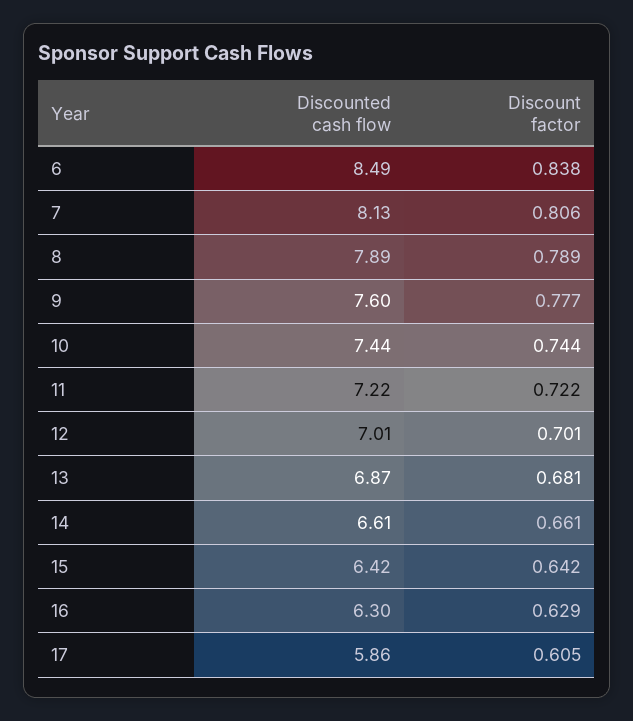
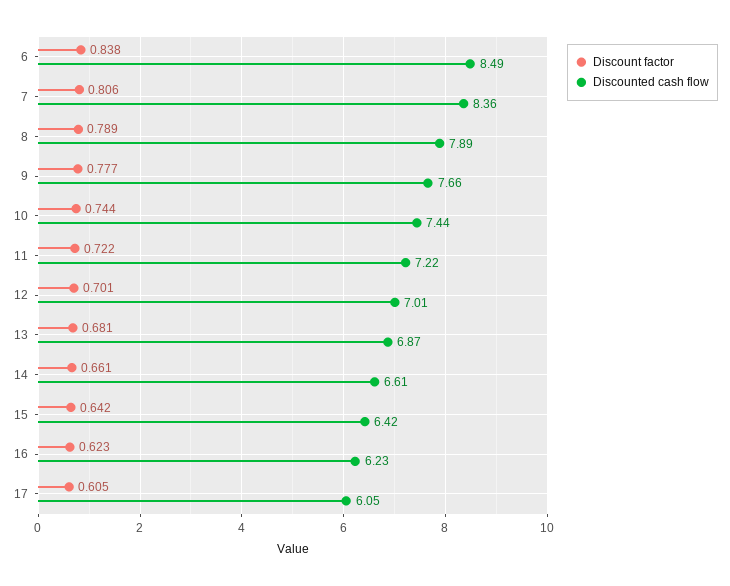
Discounted cash flow, 7: 8.13 -> 8.36
Discounted cash flow, 9: 7.6 -> 7.66
Discounted cash flow, 16: 6.3 -> 6.23
Discount factor, 16: 0.629 -> 0.623
Discounted cash flow, 17: 5.86 -> 6.05

